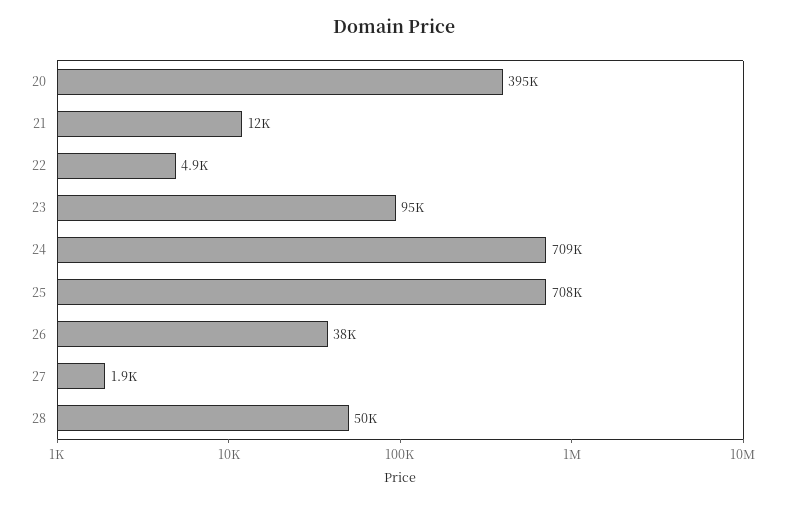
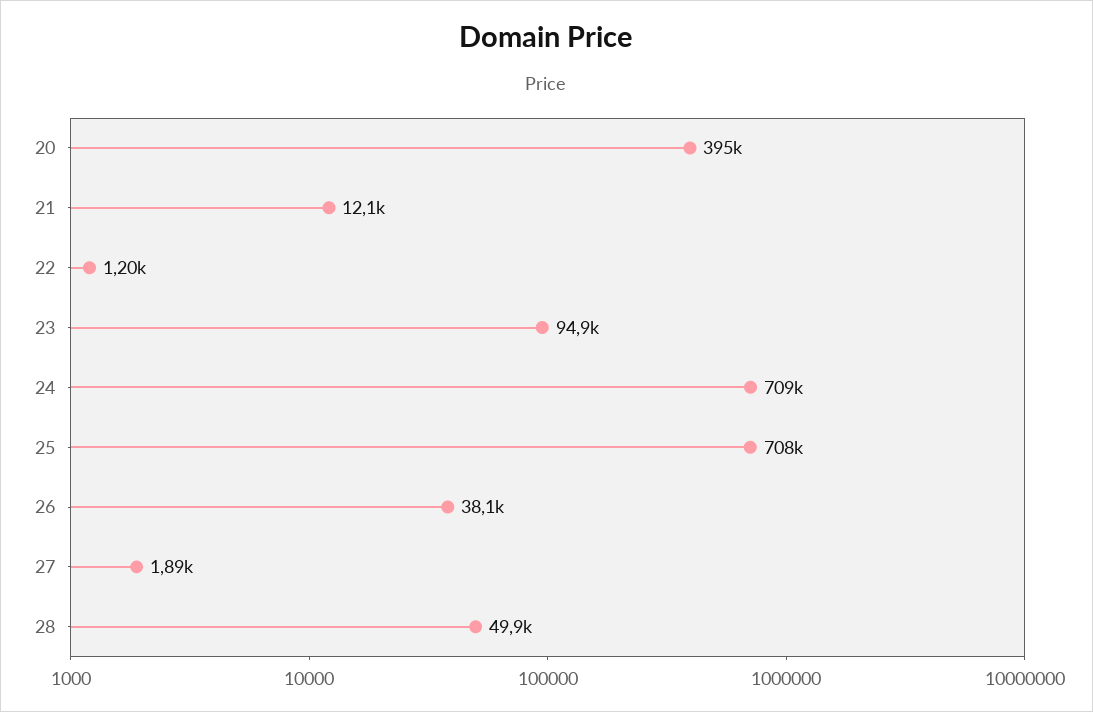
22: 4900 -> 1200

